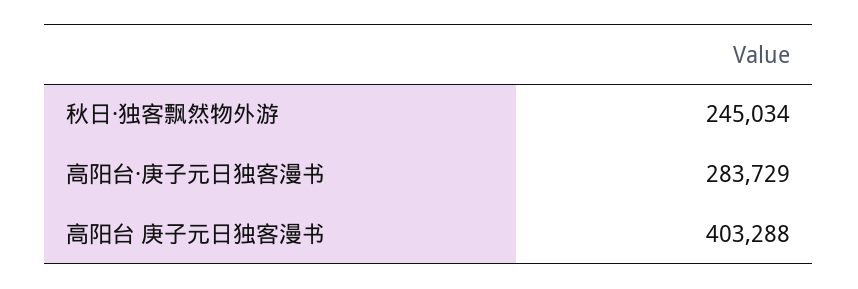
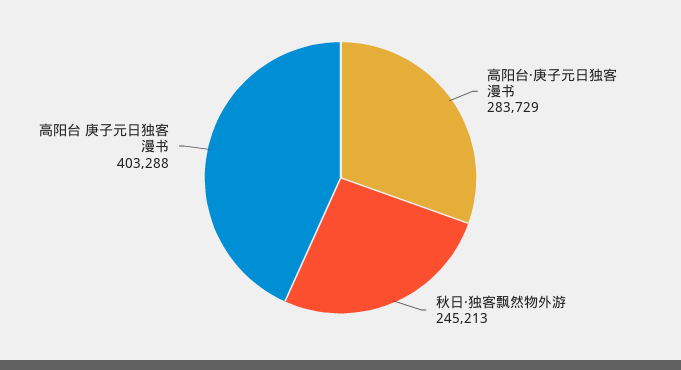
秋日·独客飘然物外游: 245034 -> 245213

